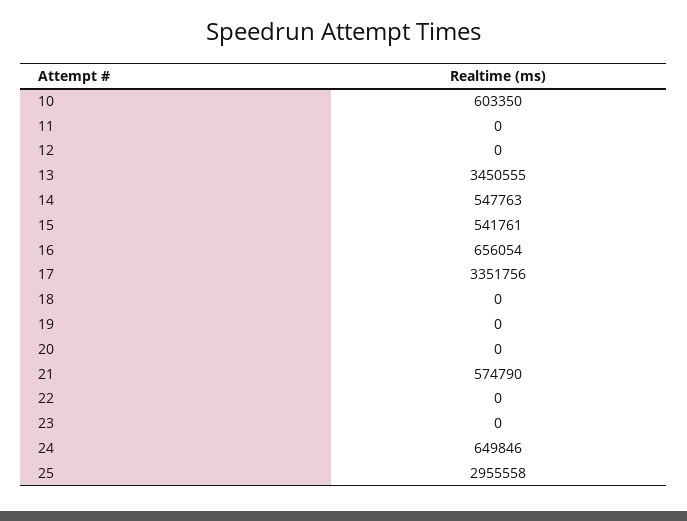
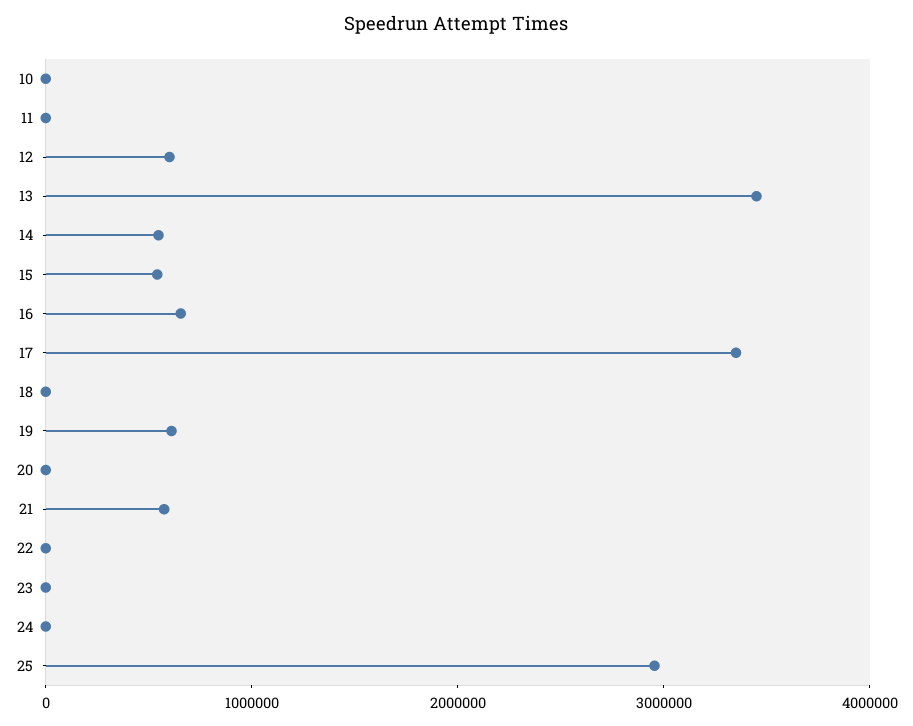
10: 603350 -> 0
12: 0 -> 600000
19: 0 -> 600000
24: 649846 -> 0

